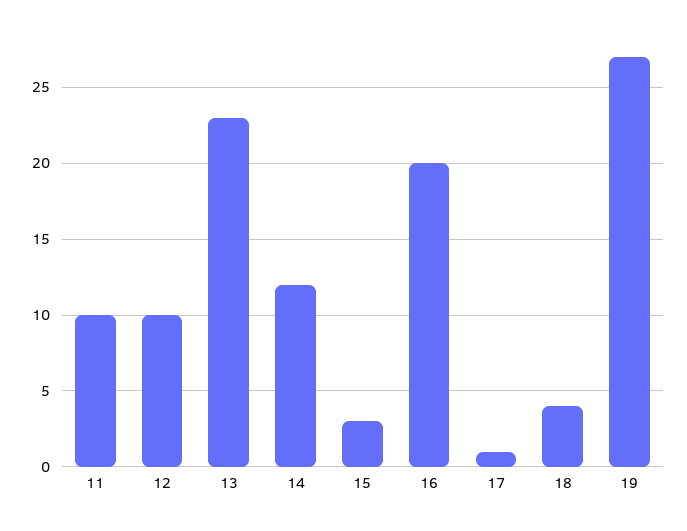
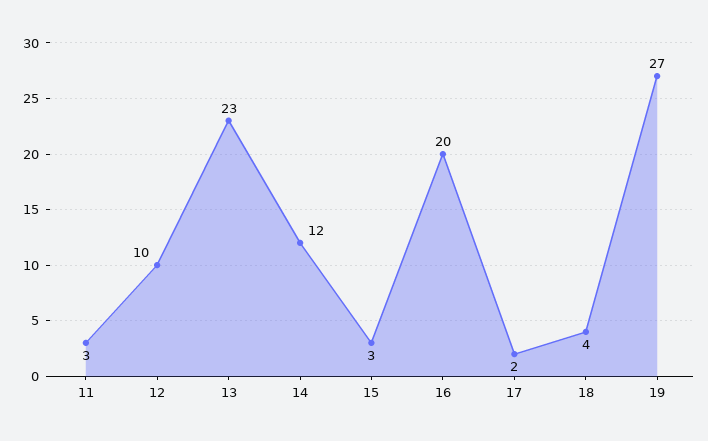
11: 10 -> 3
17: 1 -> 2

